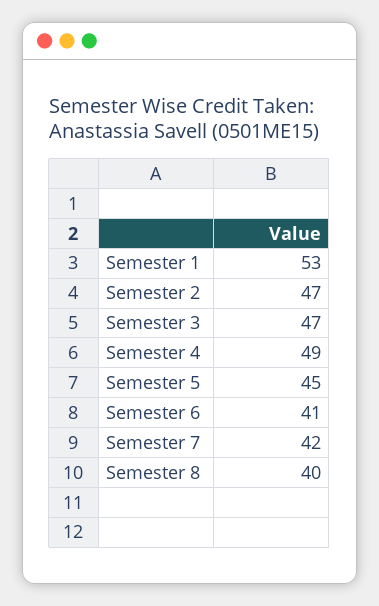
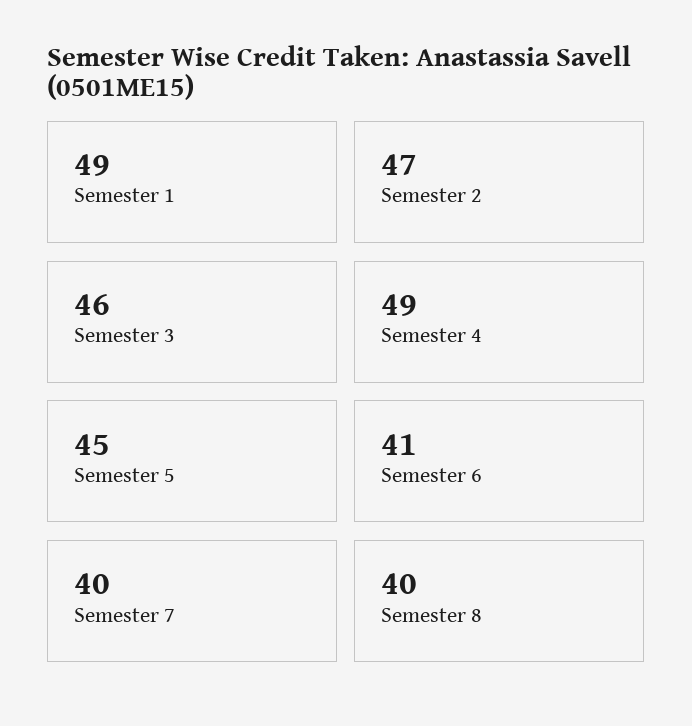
Semester 1: 53 -> 49
Semester 3: 47 -> 46
Semester 7: 42 -> 40

